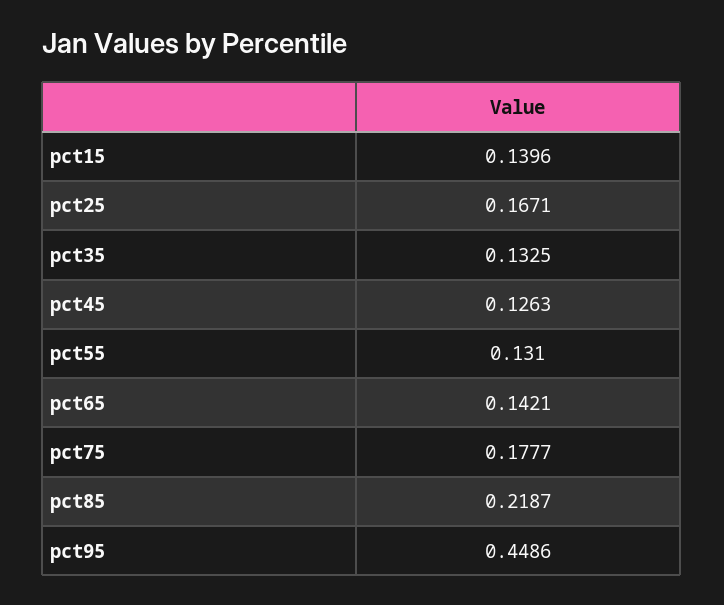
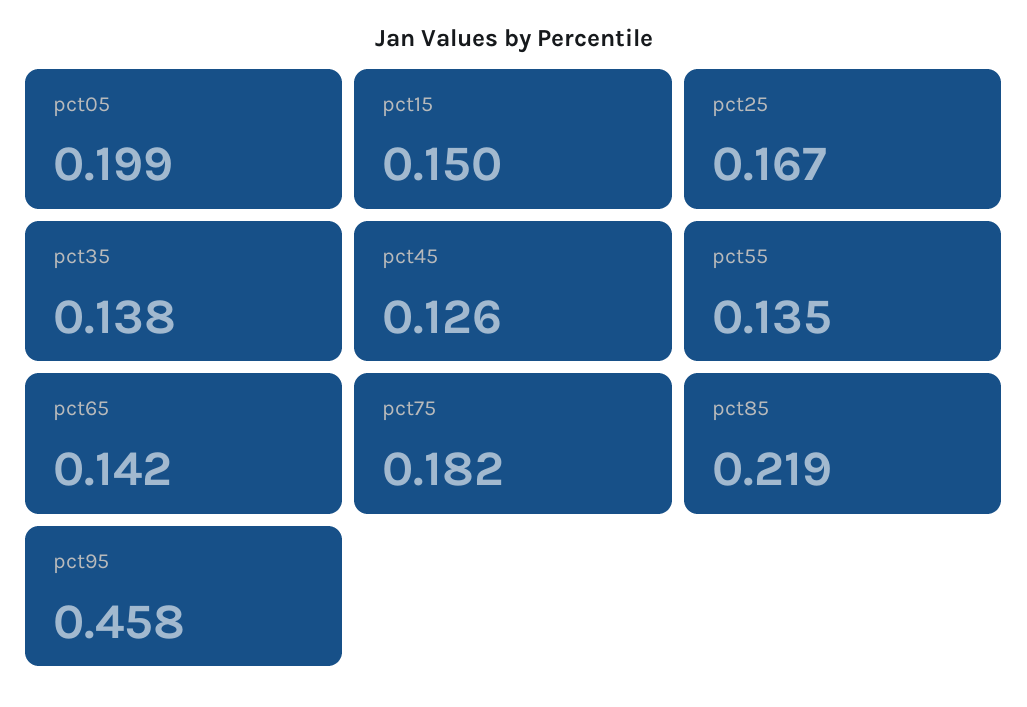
pct15: 0.1396 -> 0.15
pct35: 0.1325 -> 0.138
pct55: 0.131 -> 0.135
pct75: 0.1777 -> 0.182
pct95: 0.4486 -> 0.458
pct05: none -> 0.199

